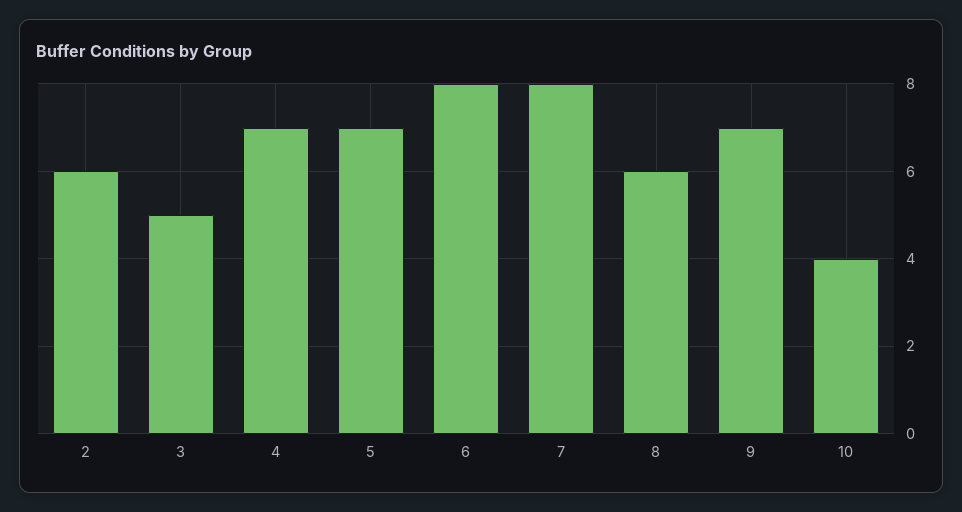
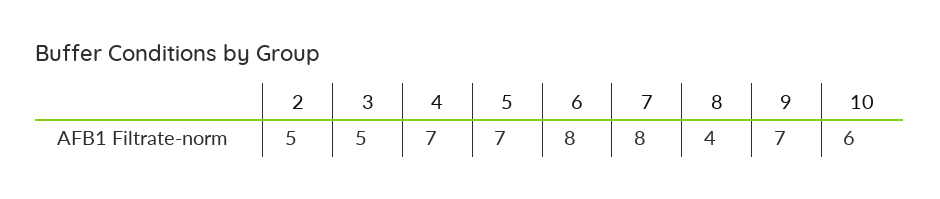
2: 6 -> 5
8: 6 -> 4
10: 4 -> 6

